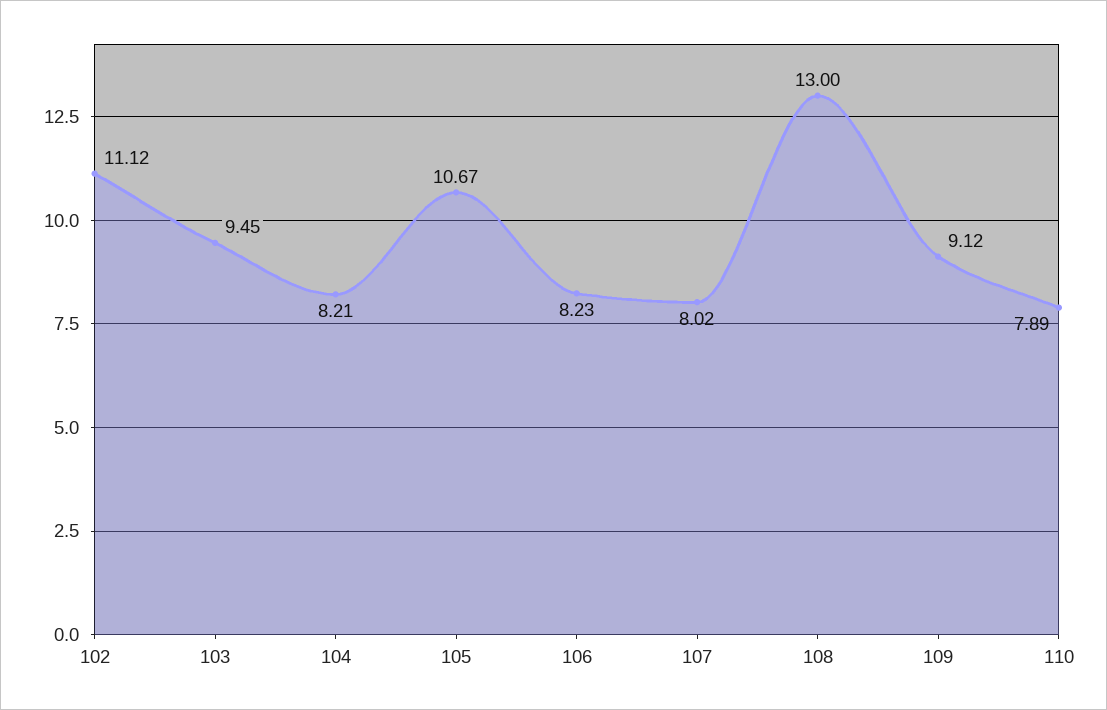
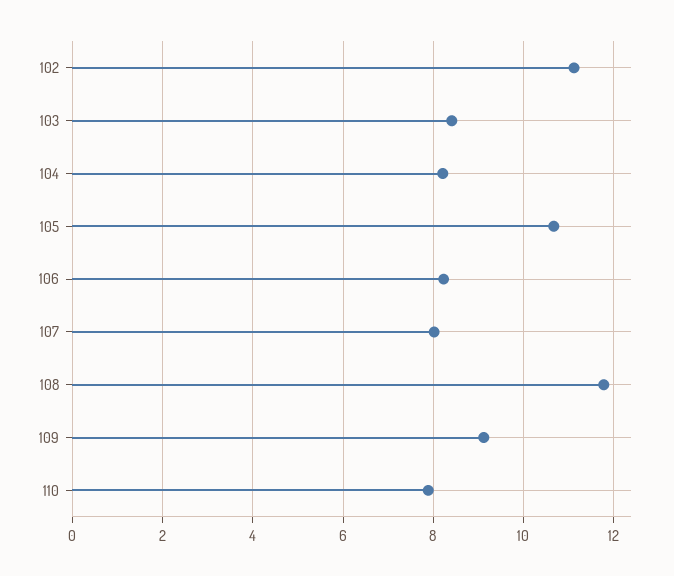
103: 9.45 -> 8.4
108: 13 -> 11.8

